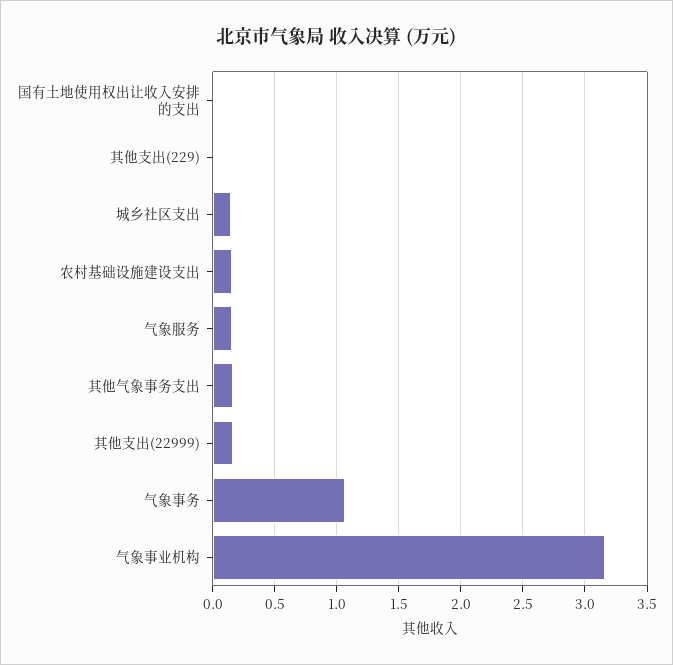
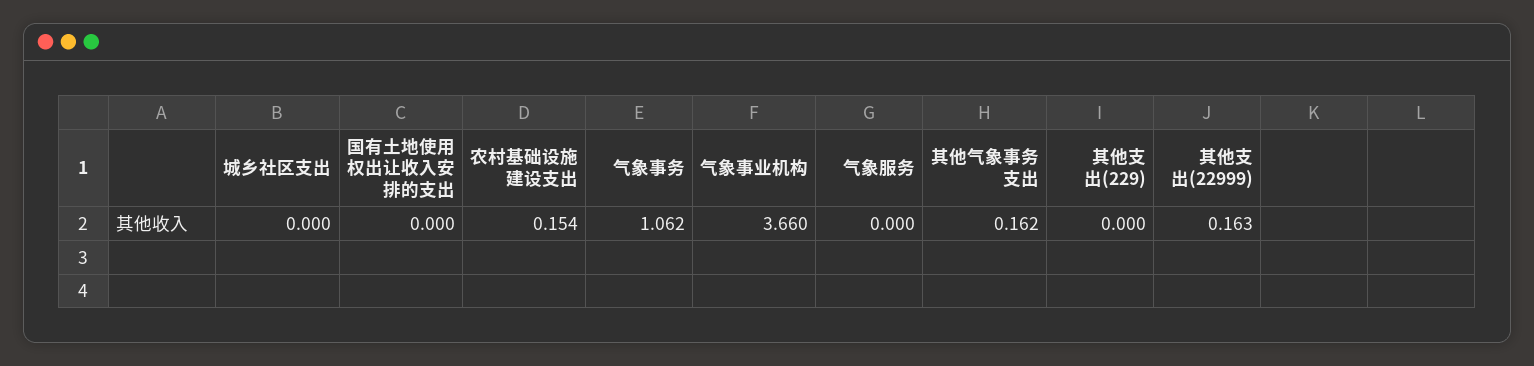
城乡社区支出: 0.15 -> 0
气象服务: 0.15 -> 0
气象事业机构: 3.15 -> 3.66

